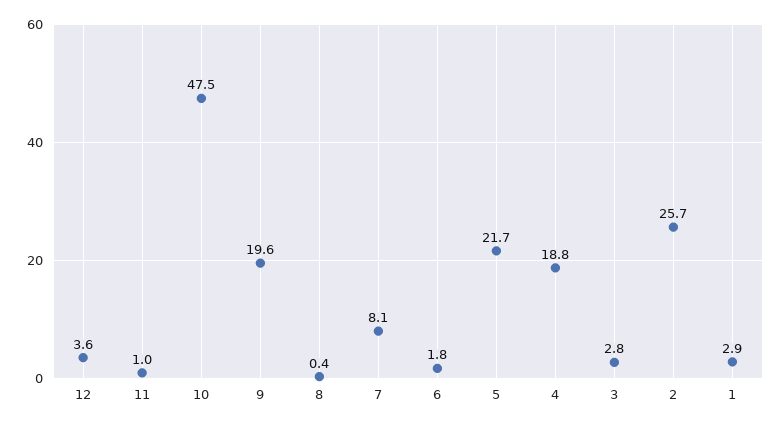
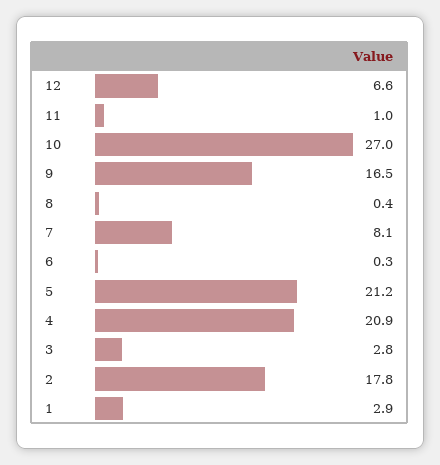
12: 3.6 -> 6.6
10: 47.5 -> 27
9: 19.6 -> 16.5
6: 1.8 -> 0.3
5: 21.7 -> 21.2
4: 18.8 -> 20.9
2: 25.7 -> 17.8

